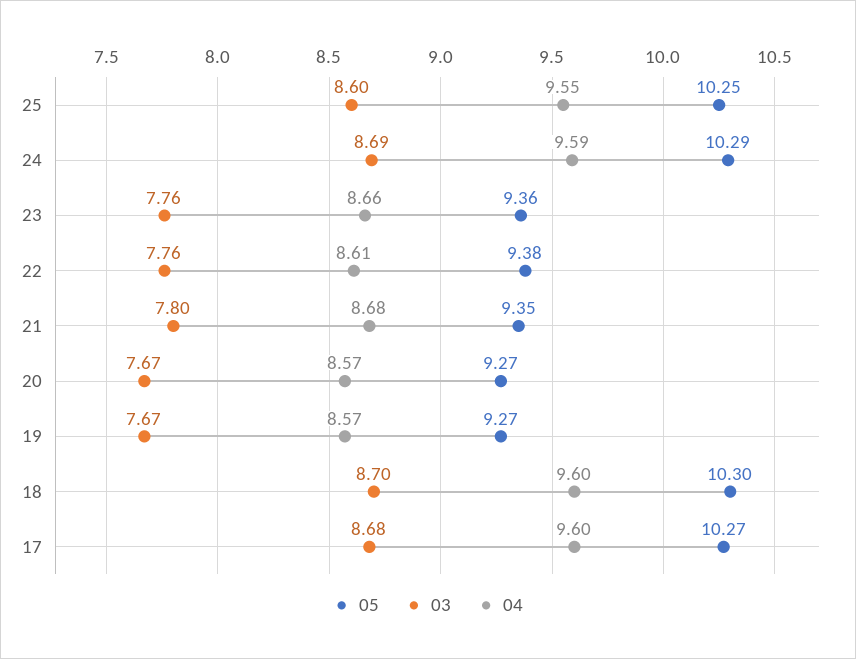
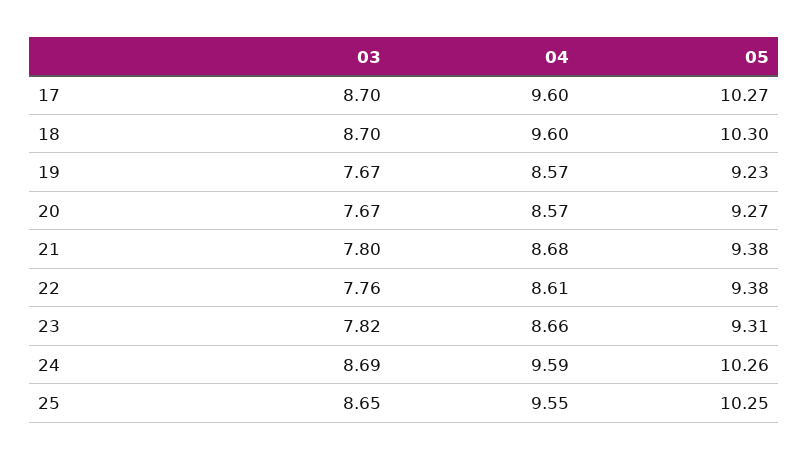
03, 25: 8.6 -> 8.65
05, 24: 10.29 -> 10.26
05, 23: 9.36 -> 9.31
03, 23: 7.76 -> 7.82
05, 21: 9.35 -> 9.38
05, 19: 9.27 -> 9.23
03, 17: 8.68 -> 8.7

